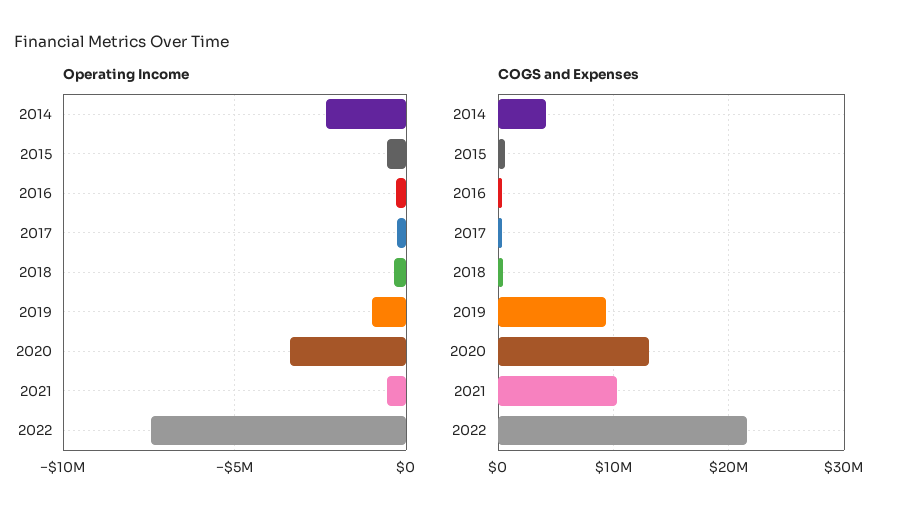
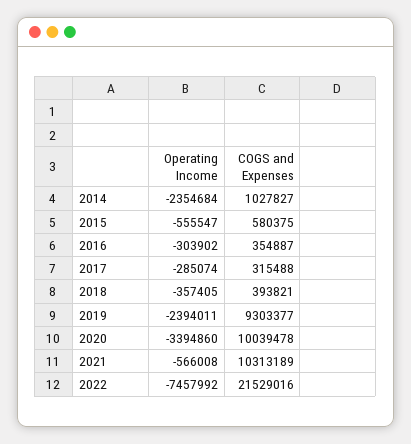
Operating Income, 2019: -1000000 -> -2394011
COGS and Expenses, 2014: 4000000 -> 1027827
COGS and Expenses, 2020: 13000000 -> 10039478

